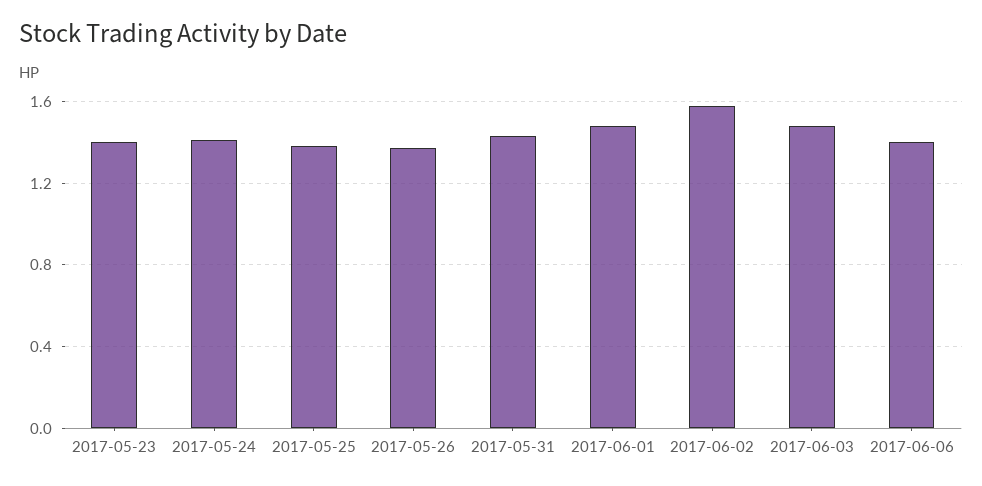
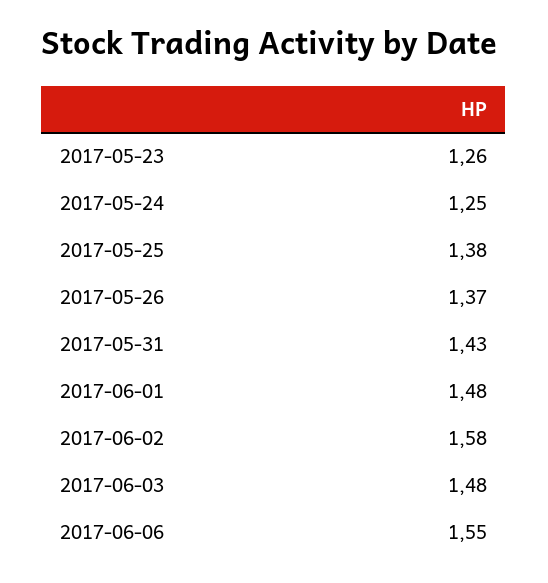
2017-05-23: 1.4 -> 1.26
2017-05-24: 1.4 -> 1.25
2017-06-06: 1.4 -> 1.55

